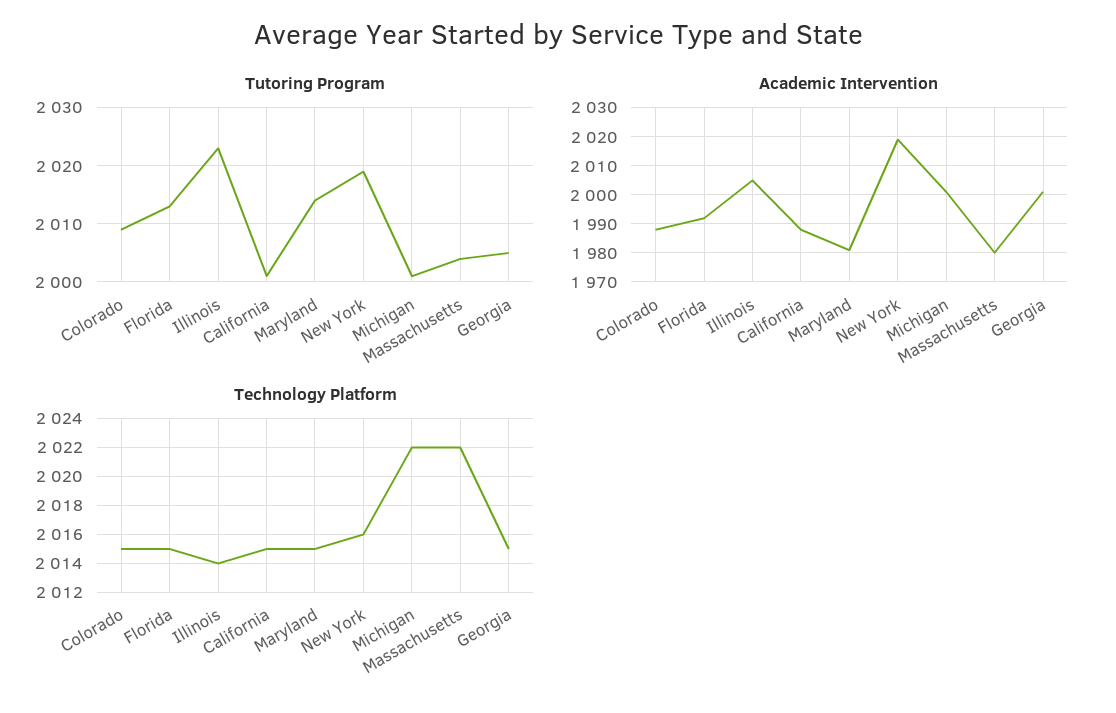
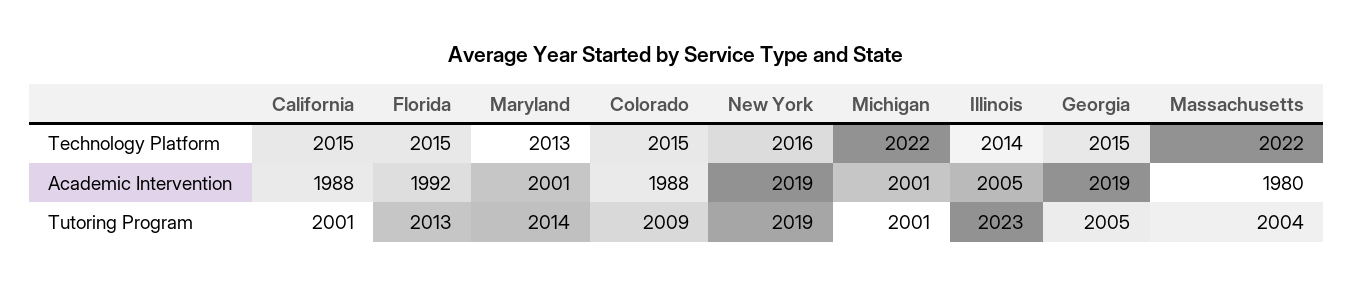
Academic Intervention, Maryland: 1980 -> 2001
Academic Intervention, Georgia: 2000 -> 2019
Technology Platform, Maryland: 2015 -> 2013

